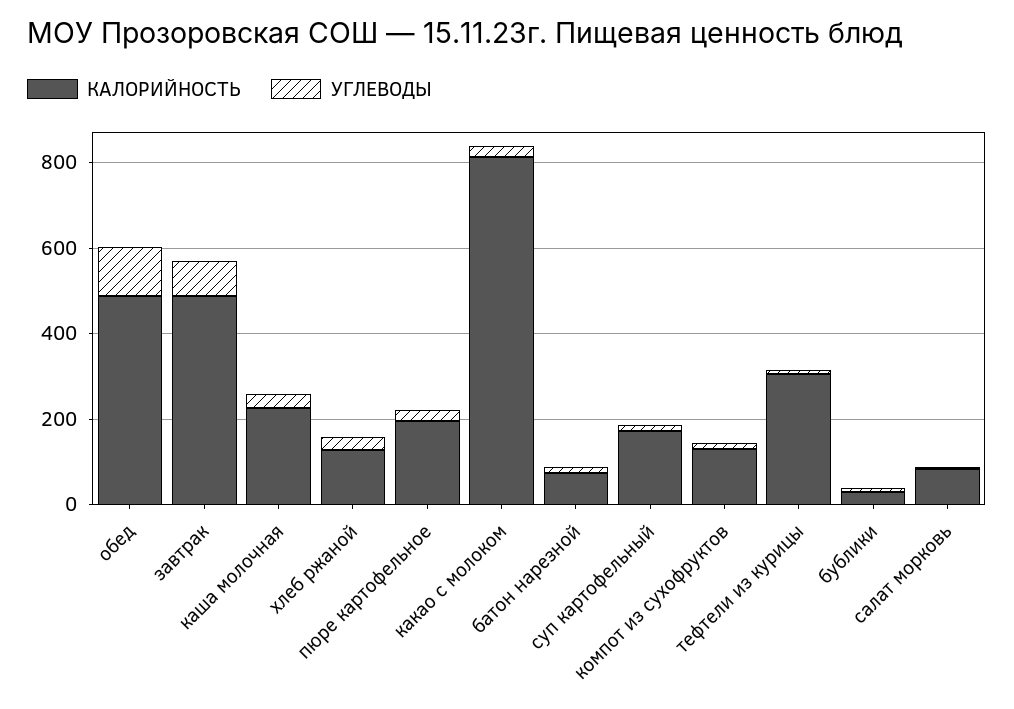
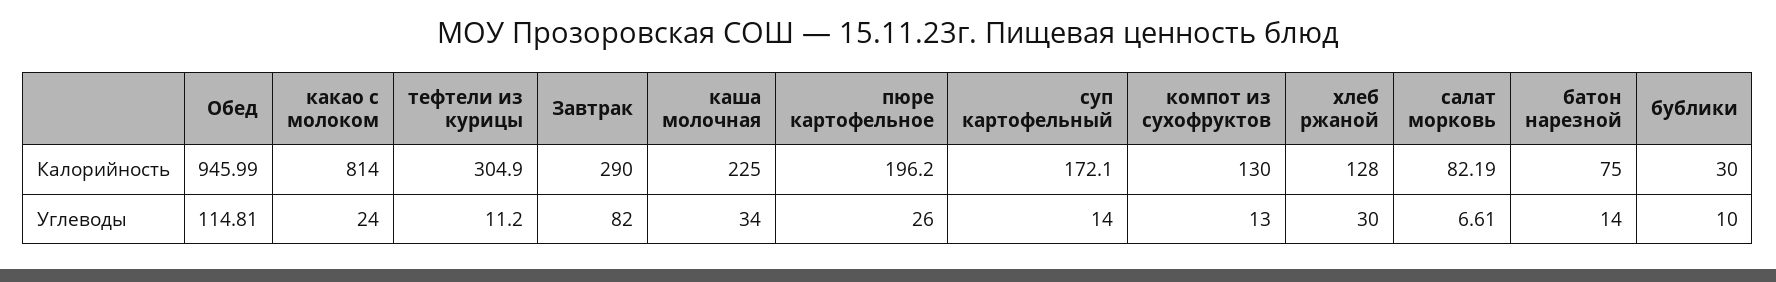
КАЛОРИЙНОСТЬ, обед: 500 -> 945.99
КАЛОРИЙНОСТЬ, завтрак: 500 -> 290

